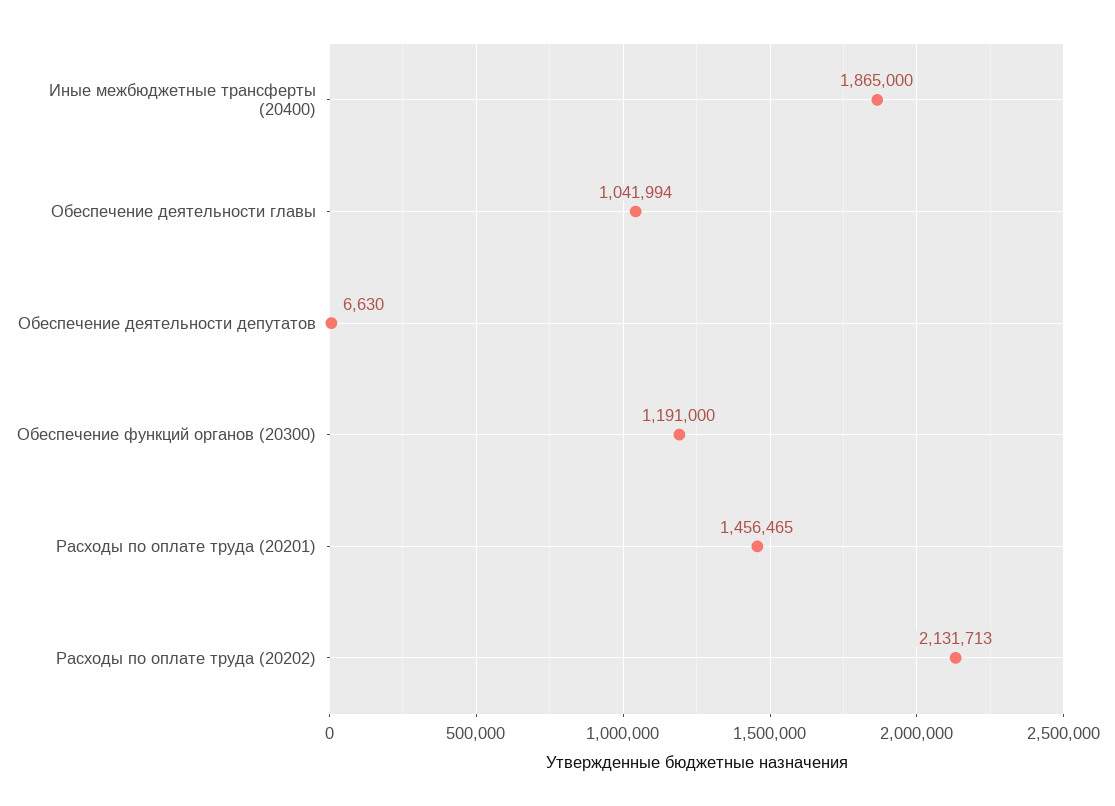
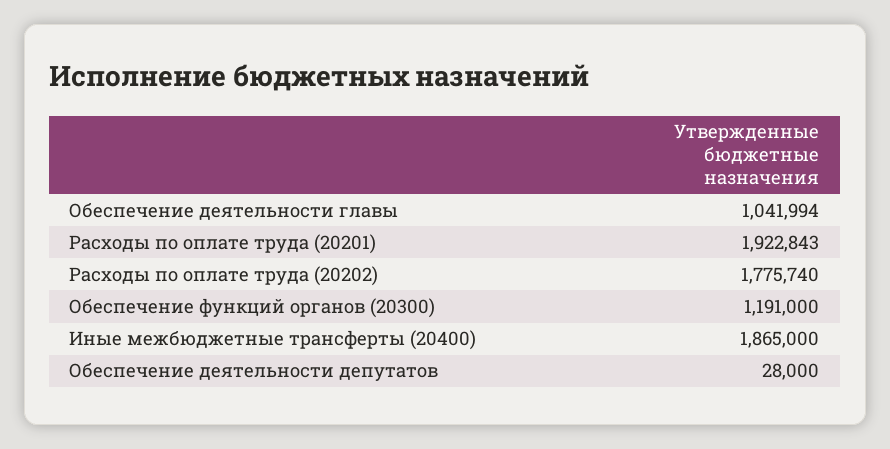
Обеспечение деятельности депутатов: 6630 -> 28000
Расходы по оплате труда (20201): 1456465 -> 1922843
Расходы по оплате труда (20202): 2131713 -> 1775740

